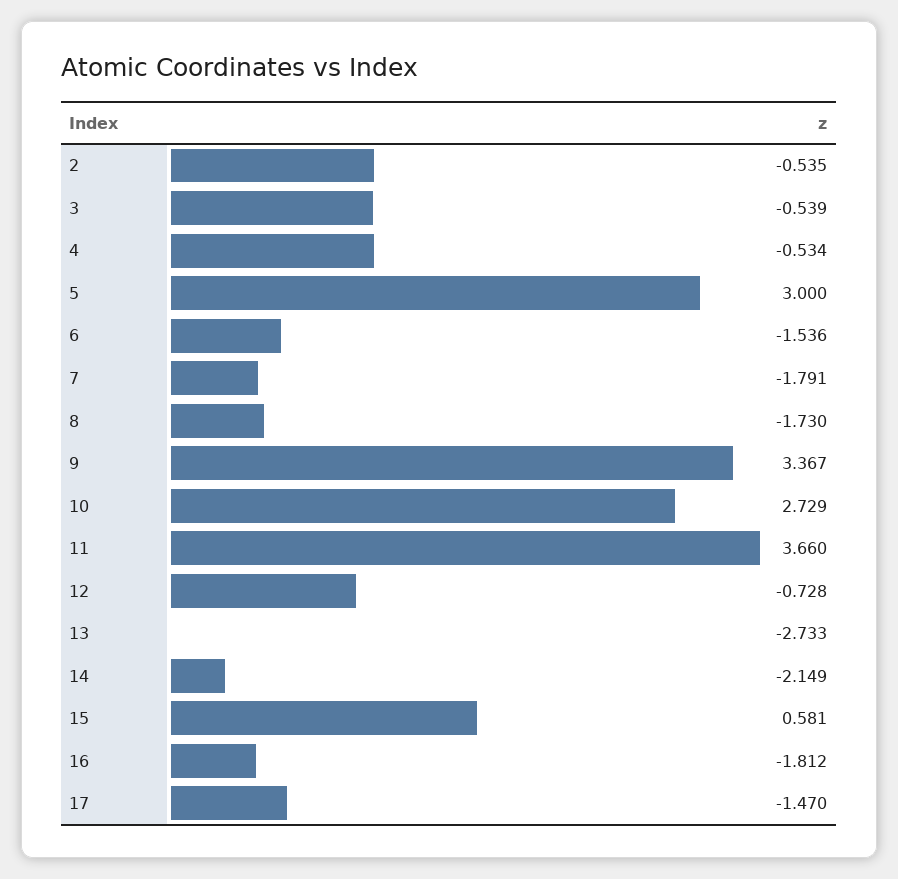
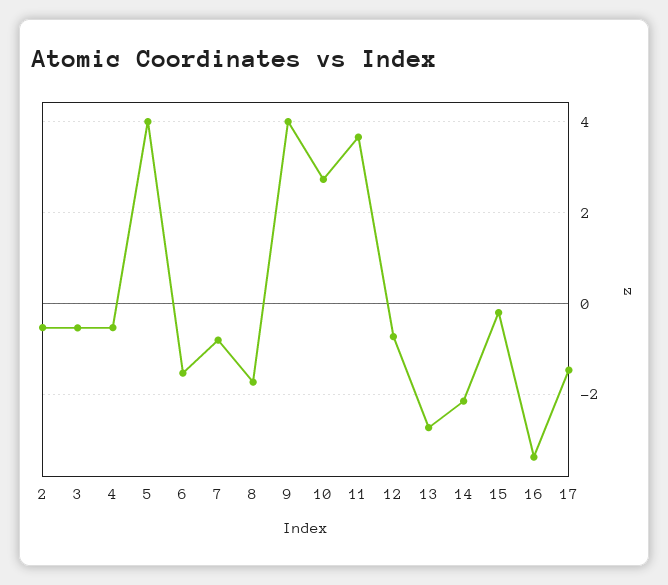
5: 3 -> 4
7: -1.791 -> -0.8
9: 3.367 -> 4
15: 0.581 -> -0.2
16: -1.812 -> -3.4

